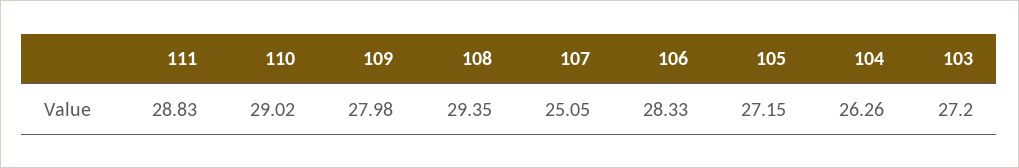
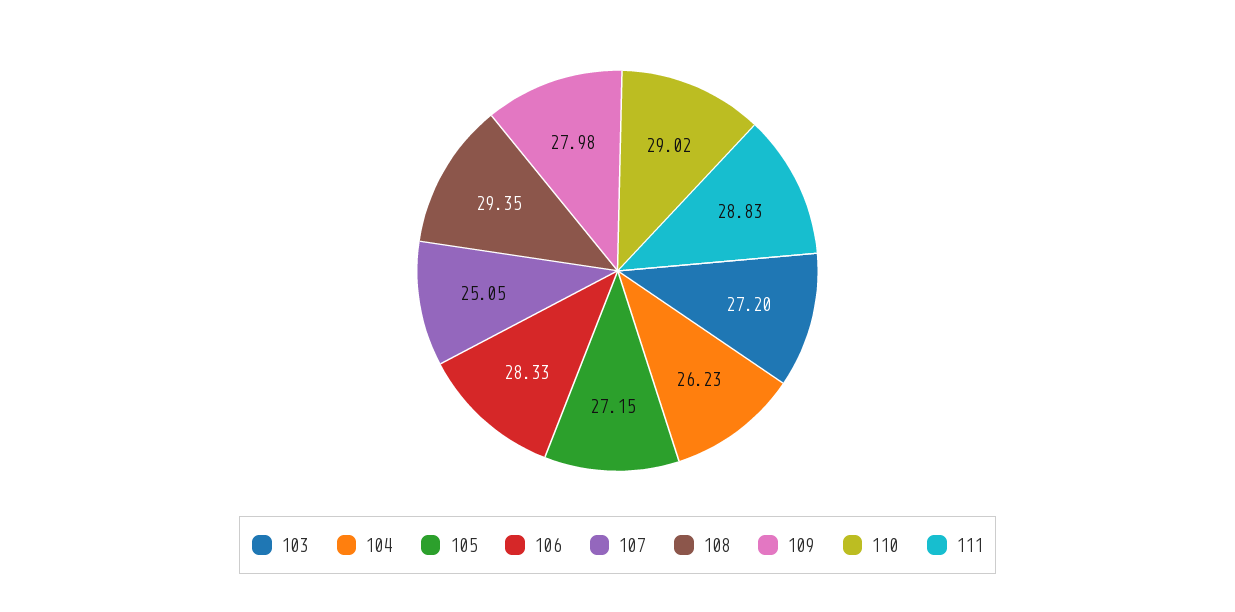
104: 26.26 -> 26.23

